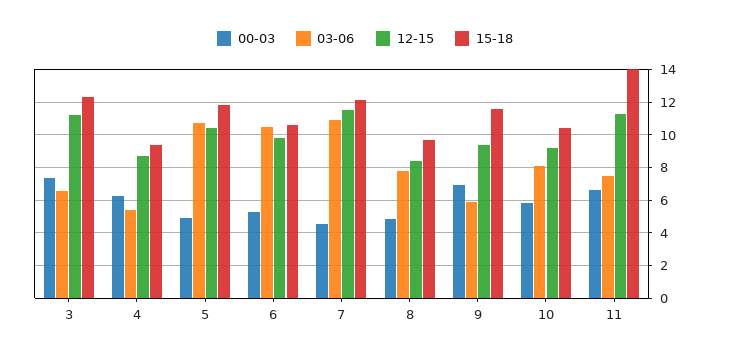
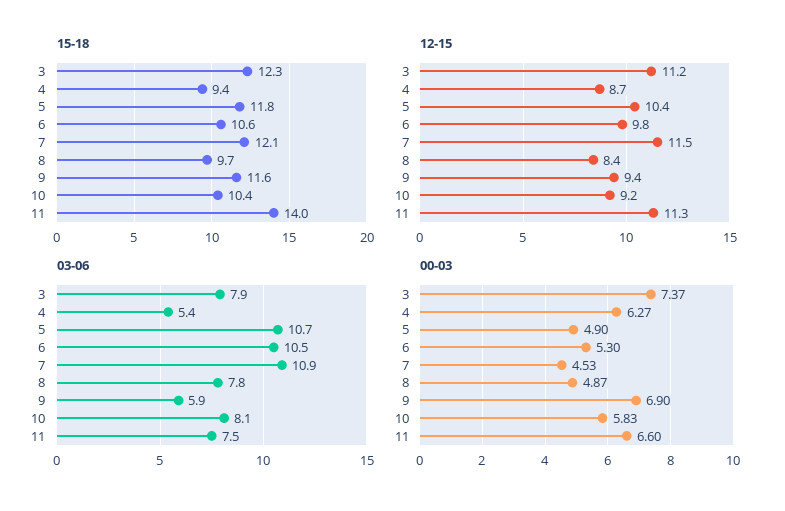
03-06, 3: 6.5 -> 7.9

